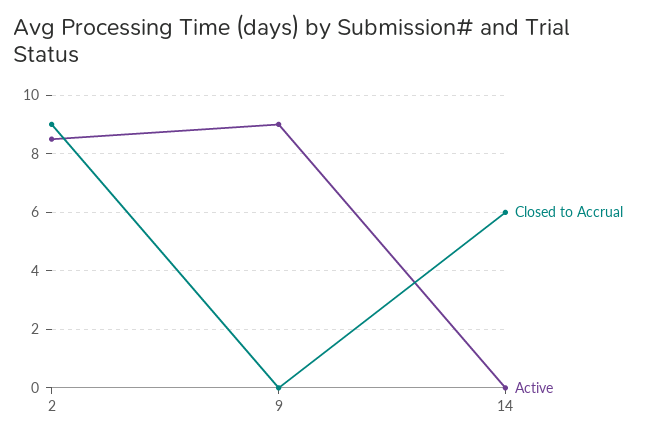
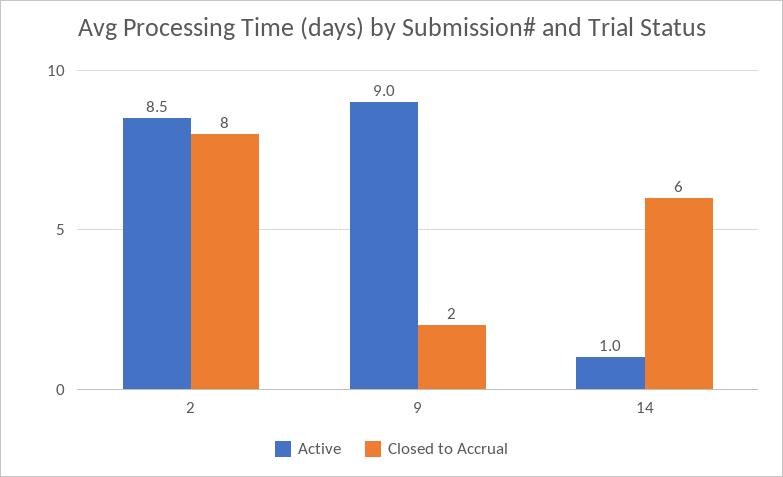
Closed to Accrual, 2: 9 -> 8
Closed to Accrual, 9: 0 -> 2
Active, 14: 0 -> 1

